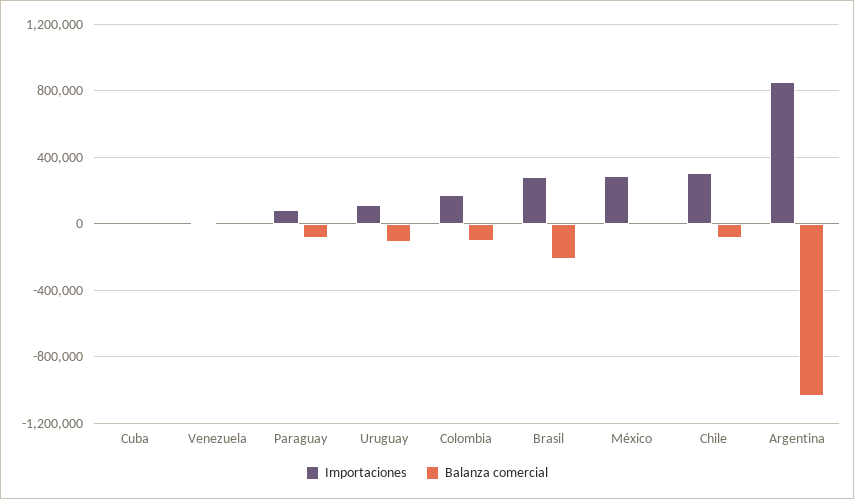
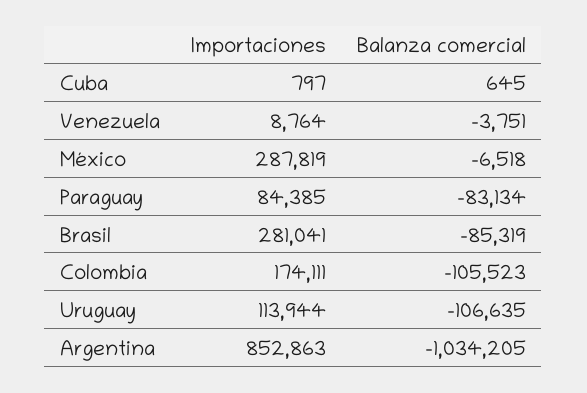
Balanza comercial, Brasil: -200000 -> -85319
Importaciones, Chile: 300000 -> none
Balanza comercial, Chile: -100000 -> none

